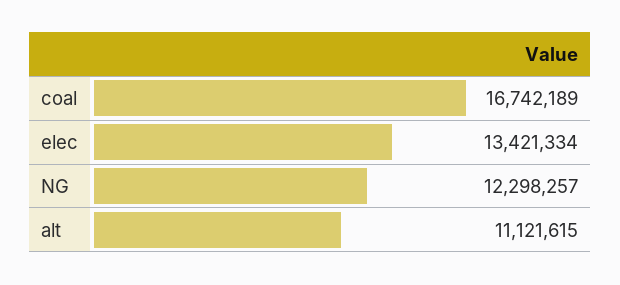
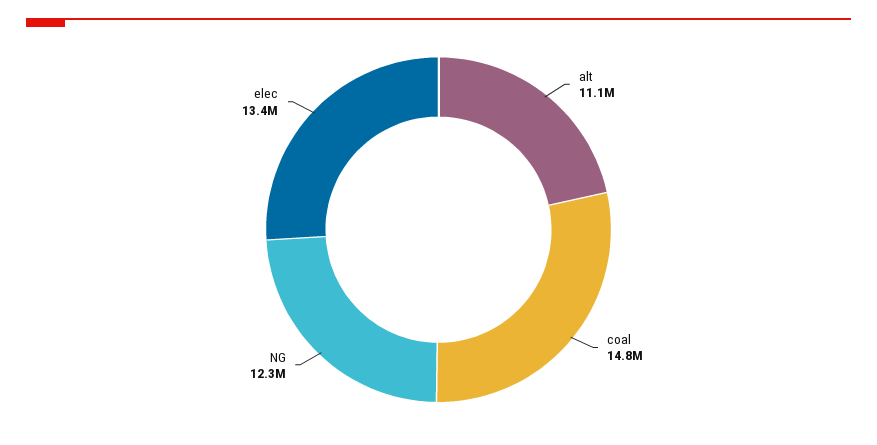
coal: 16742189 -> 14800000

